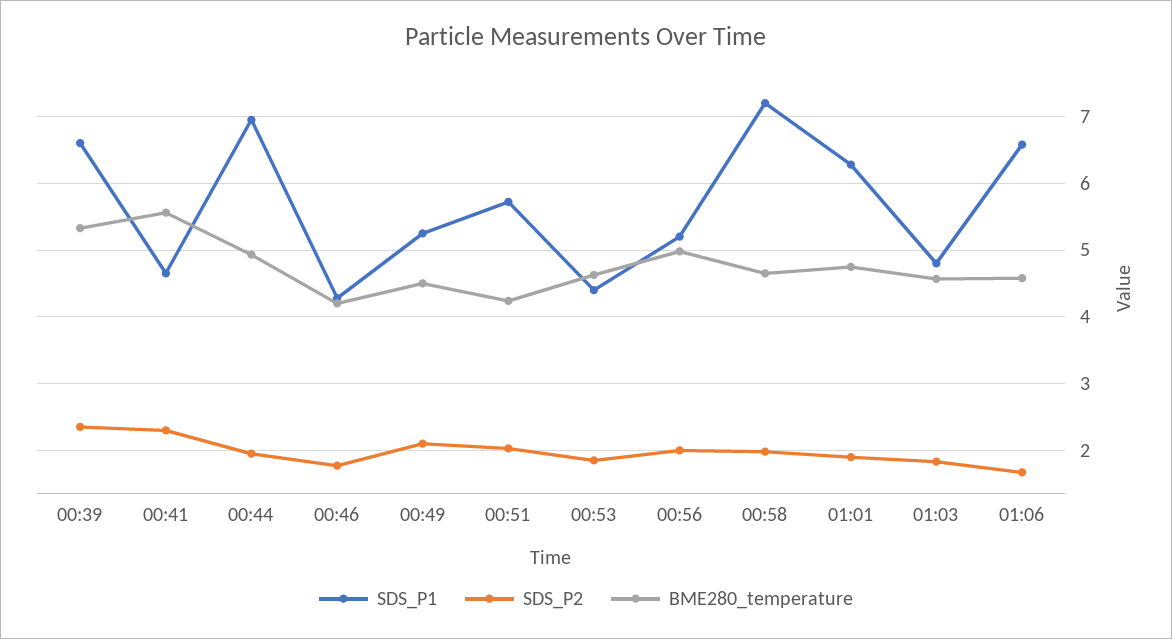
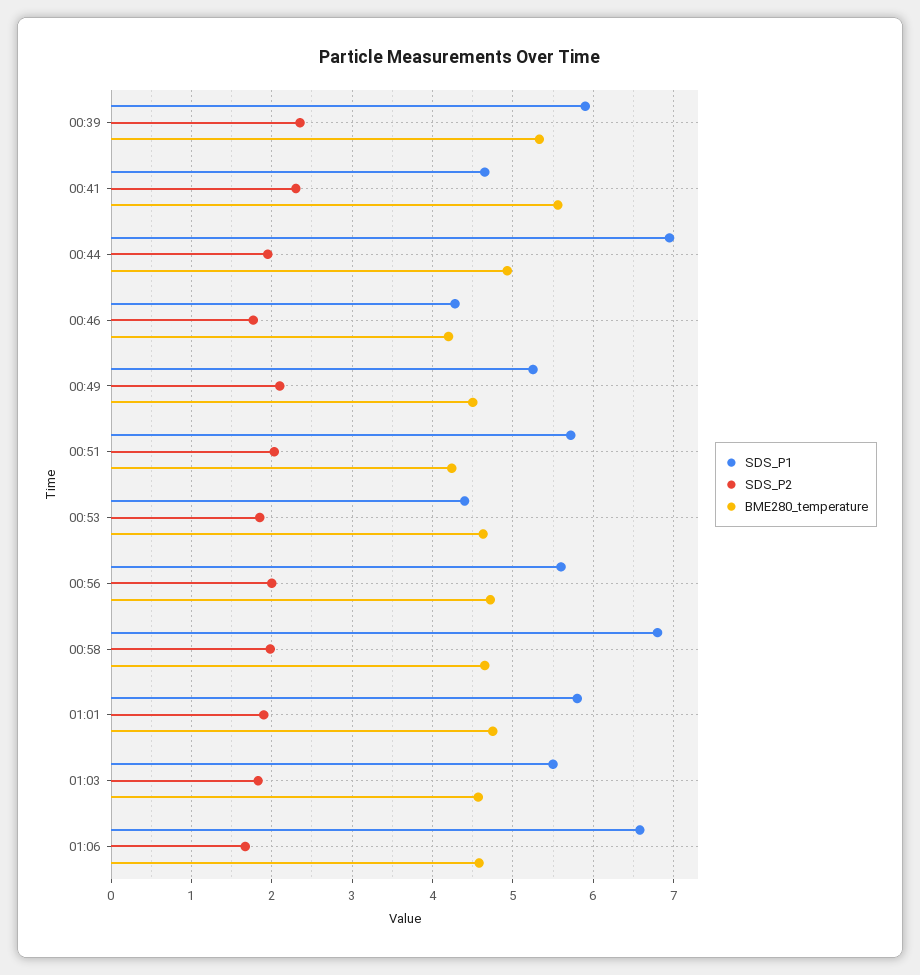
SDS_P1, 00:39: 6.6 -> 5.9
SDS_P1, 00:56: 5.2 -> 5.6
BME280_temperature, 00:56: 5 -> 4.7
SDS_P1, 00:58: 7.2 -> 6.8
SDS_P1, 01:01: 6.3 -> 5.8
SDS_P1, 01:03: 4.8 -> 5.5

